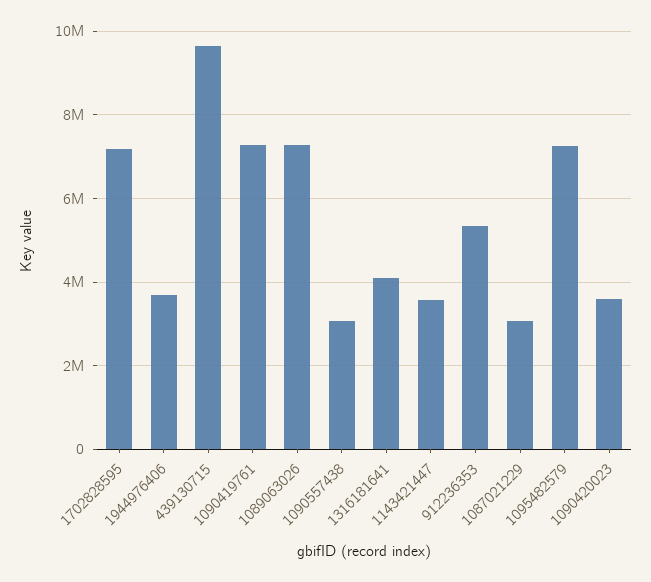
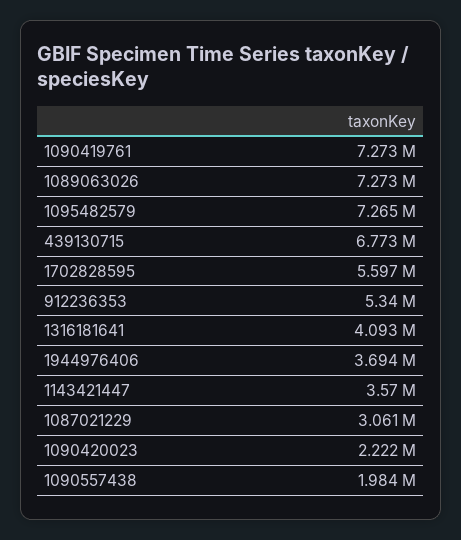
1702828595: 7200000 -> 5597000
439130715: 9600000 -> 6773000
1090557438: 3000000 -> 1984000
1090420023: 3600000 -> 2222000

